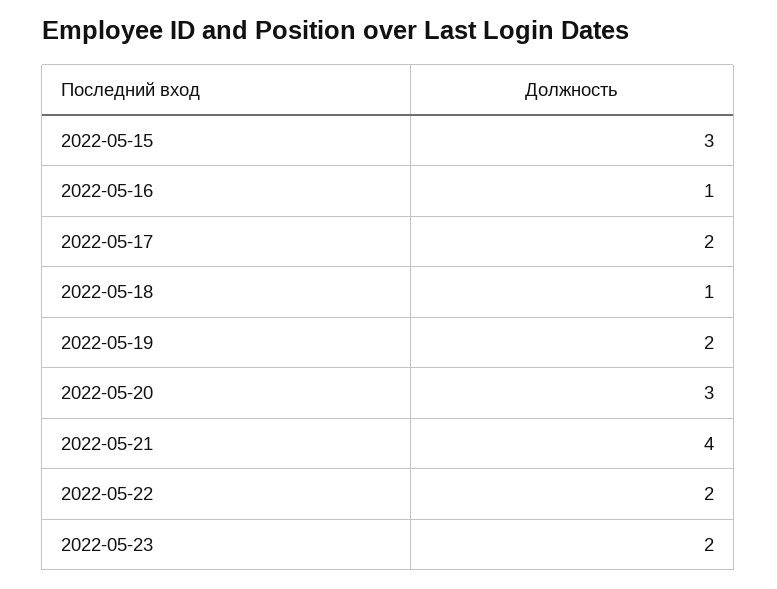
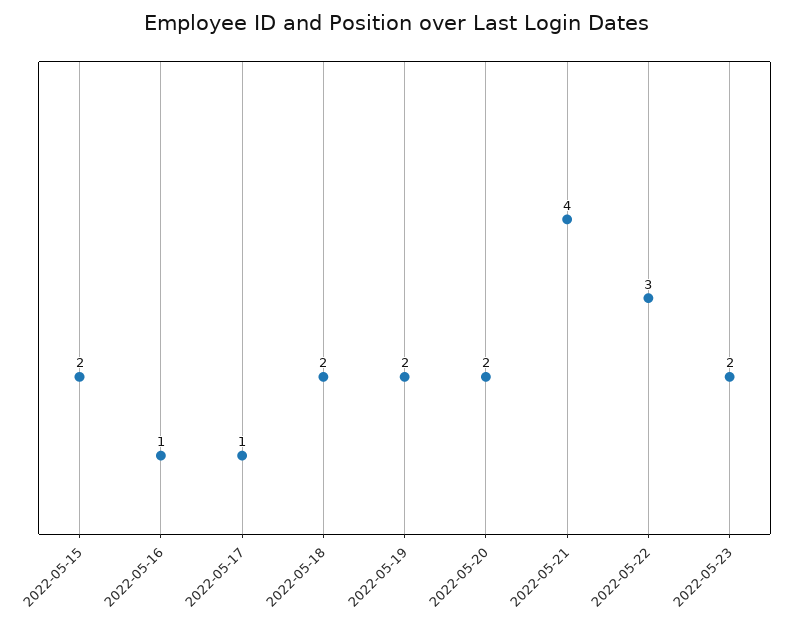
2022-05-15: 3 -> 2
2022-05-17: 2 -> 1
2022-05-18: 1 -> 2
2022-05-20: 3 -> 2
2022-05-22: 2 -> 3

